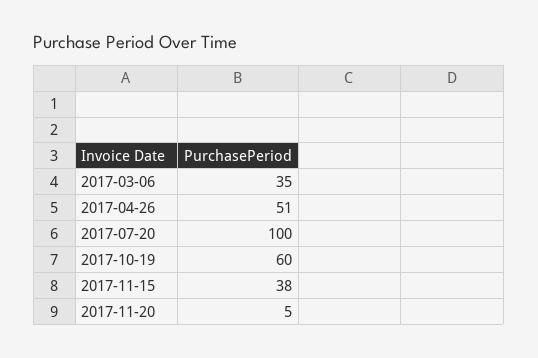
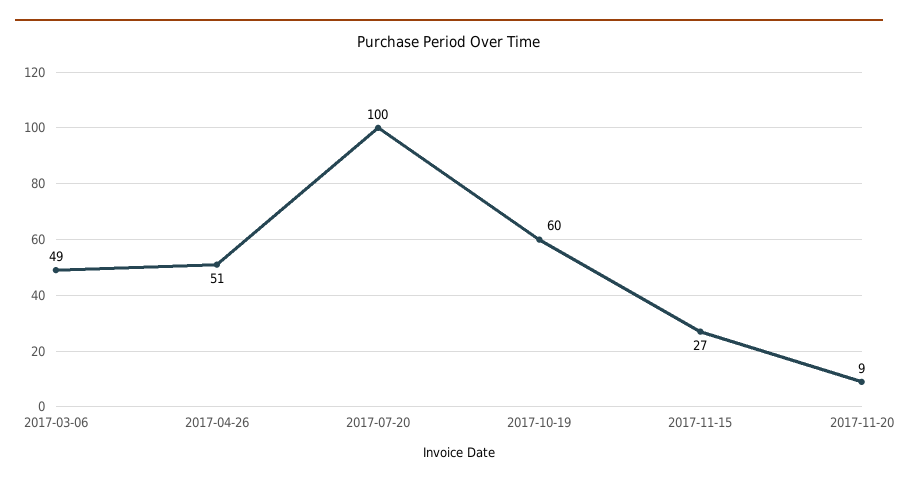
2017-03-06: 35 -> 49
2017-11-15: 38 -> 27
2017-11-20: 5 -> 9

